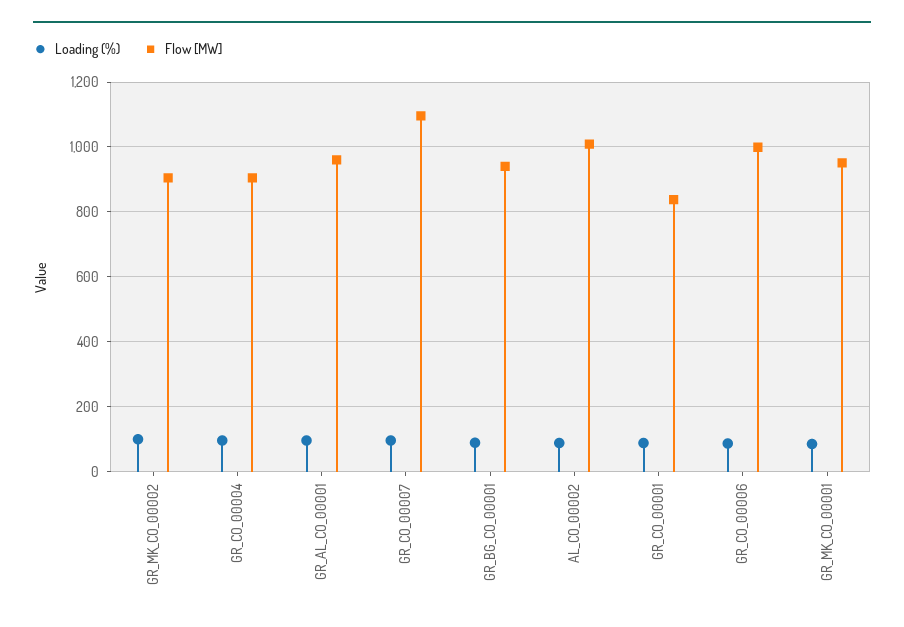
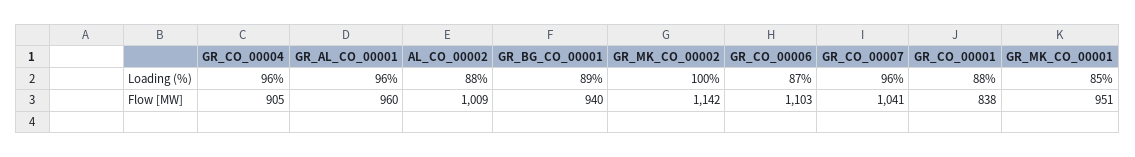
Flow [MW], GR_MK_CO_00002: 900 -> 1142
Flow [MW], GR_CO_00007: 1100 -> 1041
Flow [MW], GR_CO_00006: 1000 -> 1103

